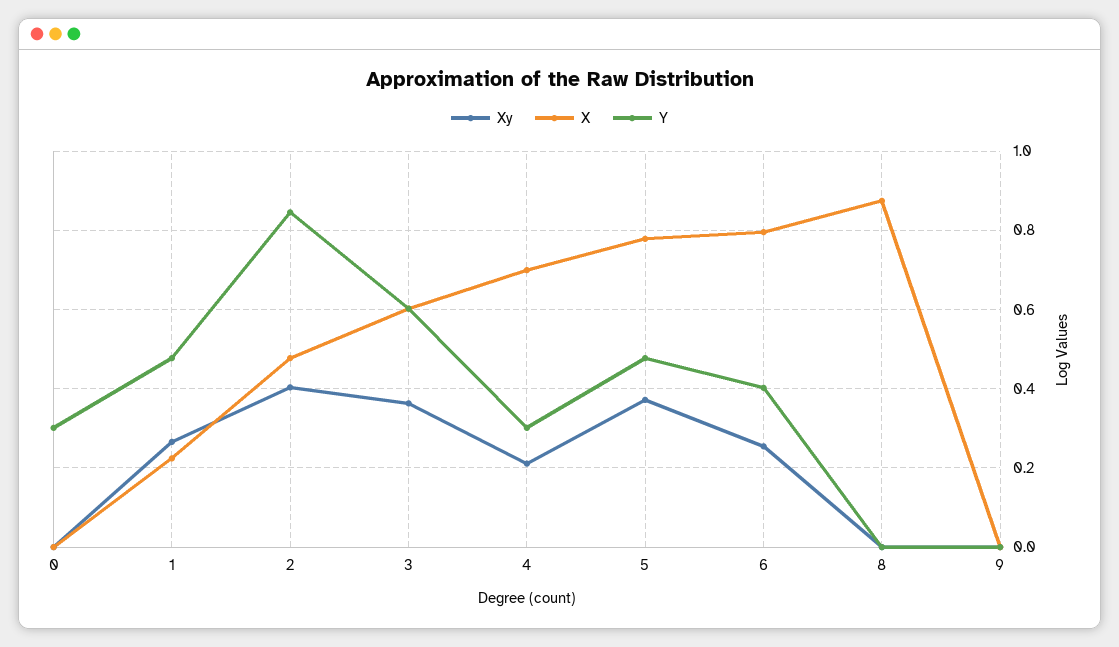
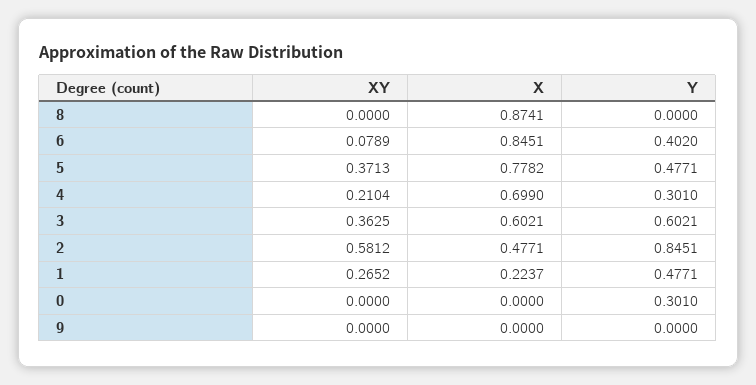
Xy, 2: 0.4 -> 0.5812
Xy, 6: 0.26 -> 0.0789
X, 6: 0.8 -> 0.8451

